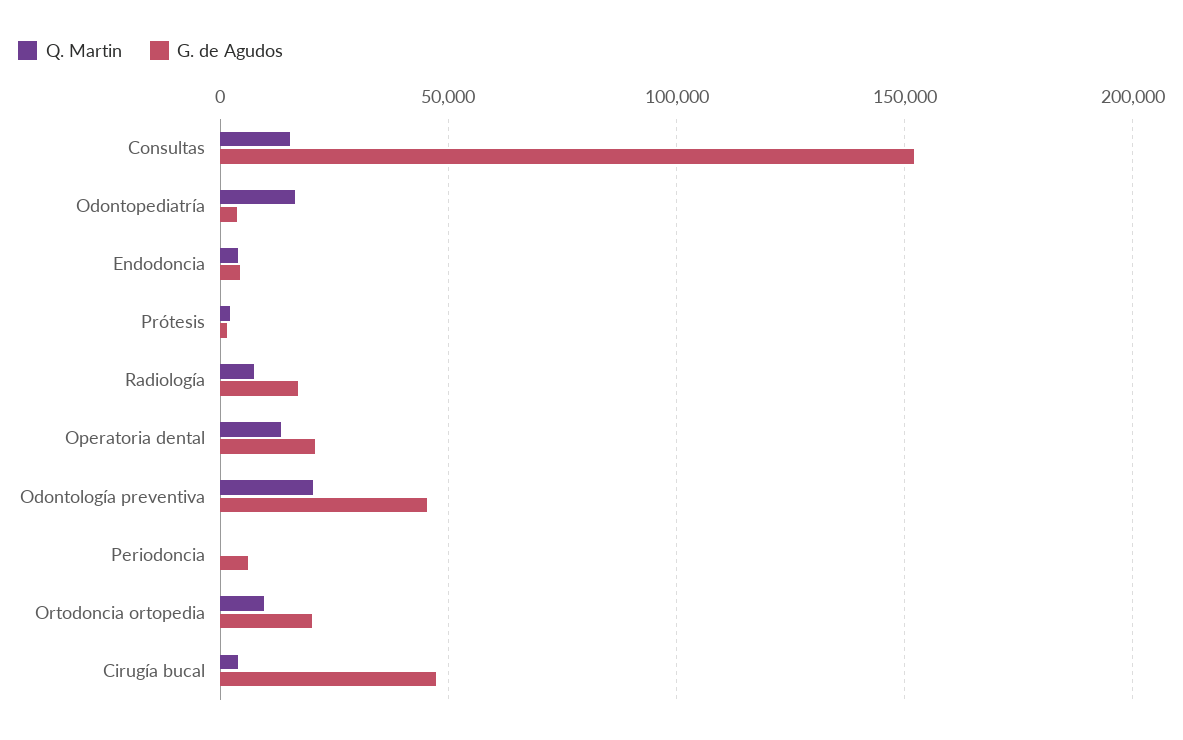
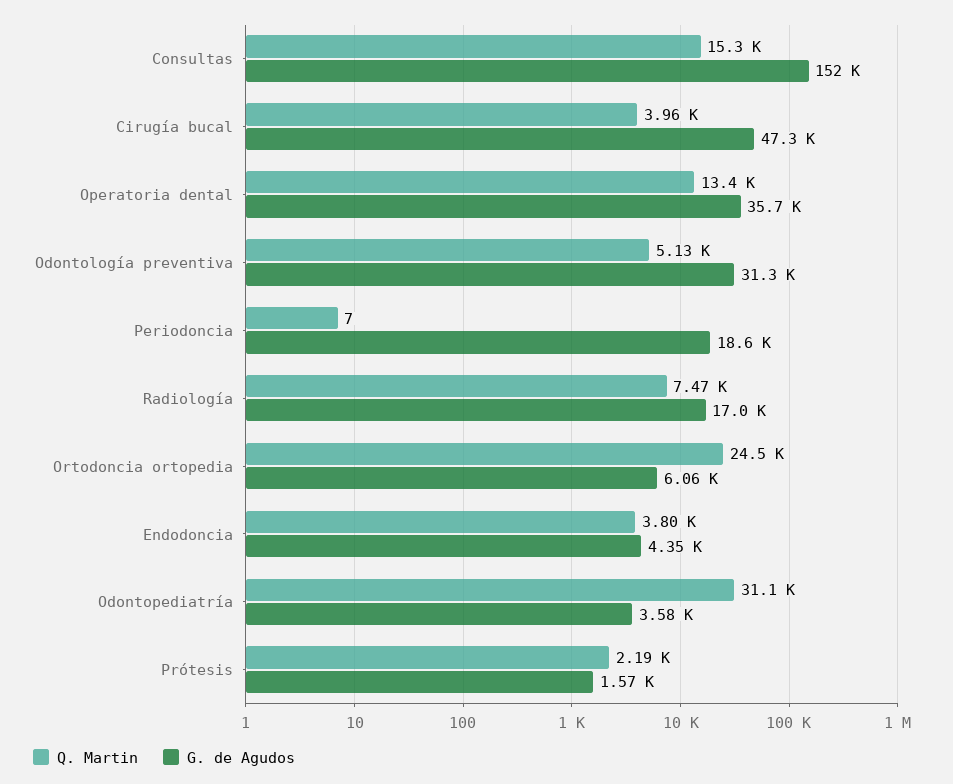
Q. Martin, Odontopediatría: 15000 -> 31100
G. de Agudos, Operatoria dental: 20000 -> 35700
Q. Martin, Odontología preventiva: 20000 -> 5130
G. de Agudos, Odontología preventiva: 45000 -> 31300
G. de Agudos, Periodoncia: 5000 -> 18600
Q. Martin, Ortodoncia ortopedia: 10000 -> 24500
G. de Agudos, Ortodoncia ortopedia: 20000 -> 6060

